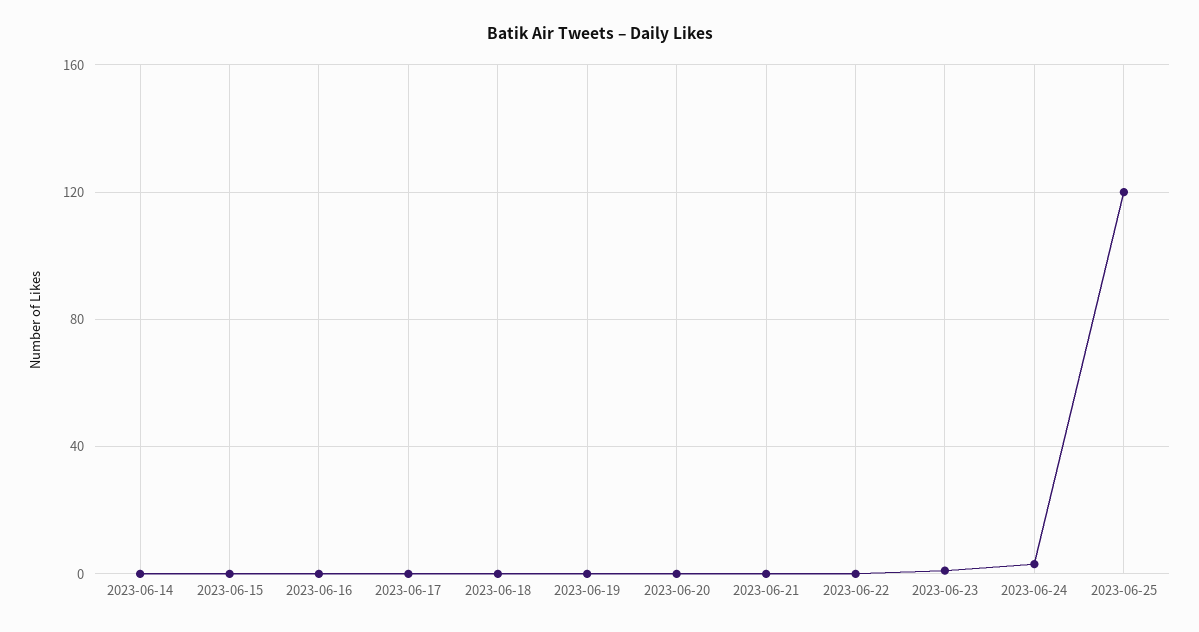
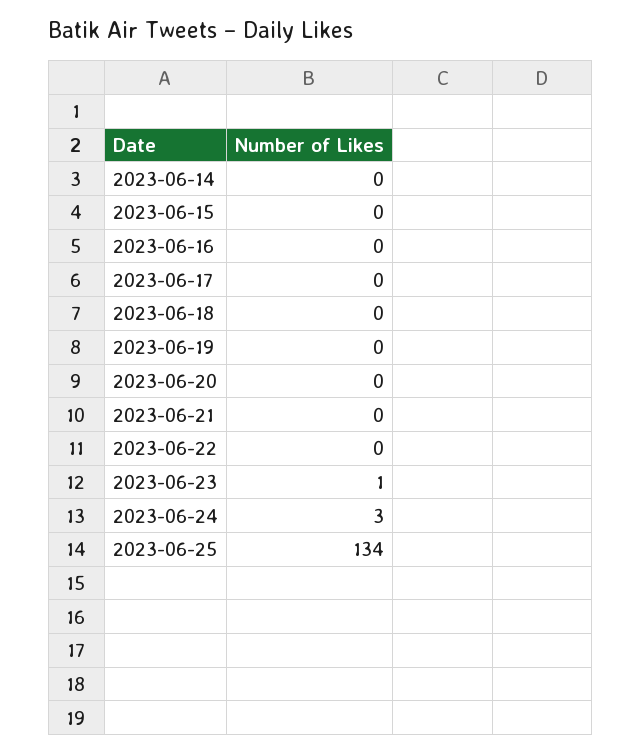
2023-06-25: 120 -> 134

